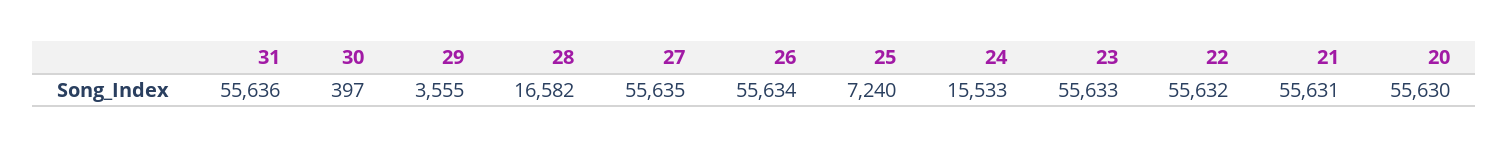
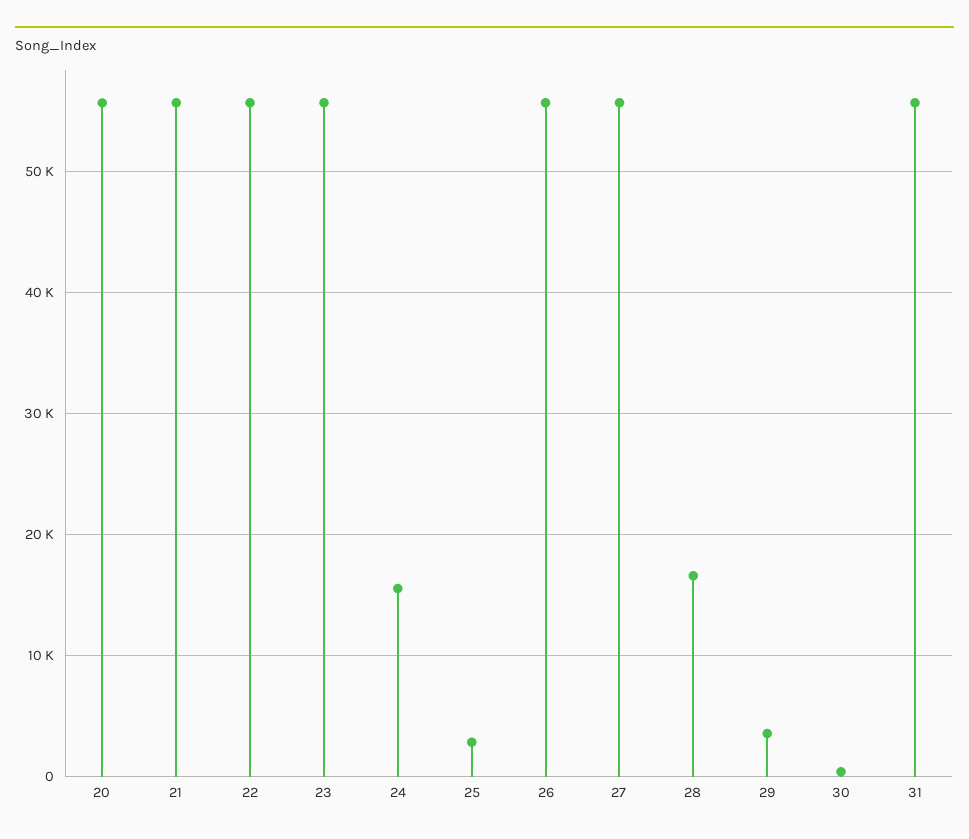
25: 7240 -> 3000

